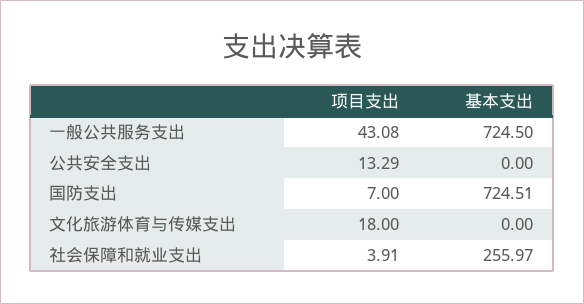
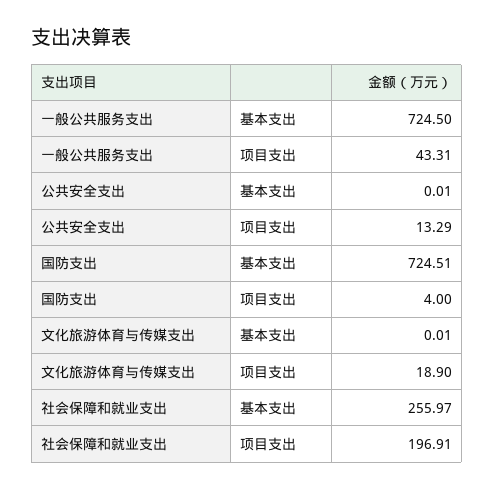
项目支出, 一般公共服务支出: 43.08 -> 43.31
基本支出, 公共安全支出: 0 -> 0.01
项目支出, 国防支出: 7 -> 4
项目支出, 文化旅游体育与传媒支出: 18 -> 18.9
基本支出, 文化旅游体育与传媒支出: 0 -> 0.01
项目支出, 社会保障和就业支出: 3.91 -> 196.91

